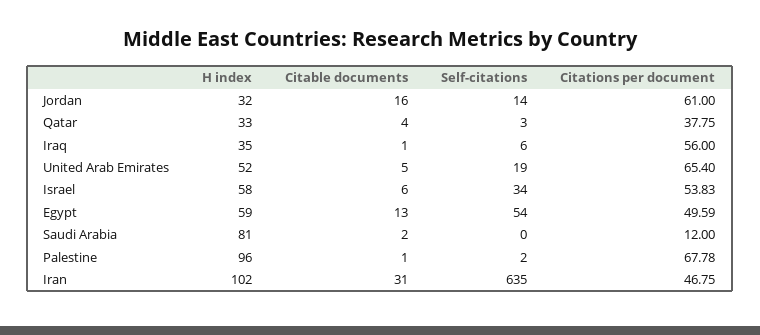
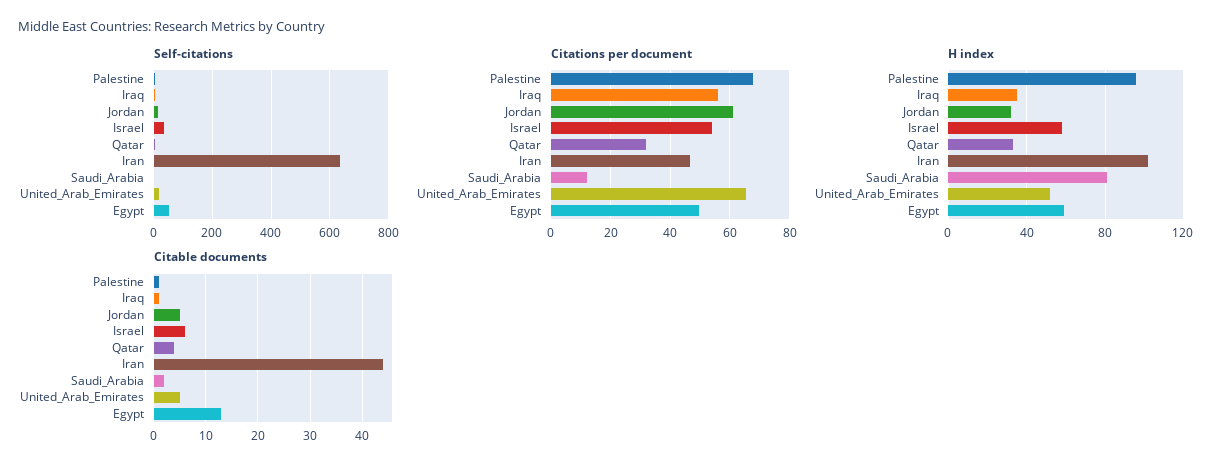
Citable documents, Jordan: 16 -> 5
Citations per document, Qatar: 37.75 -> 32.5
Citable documents, Iran: 31 -> 45

